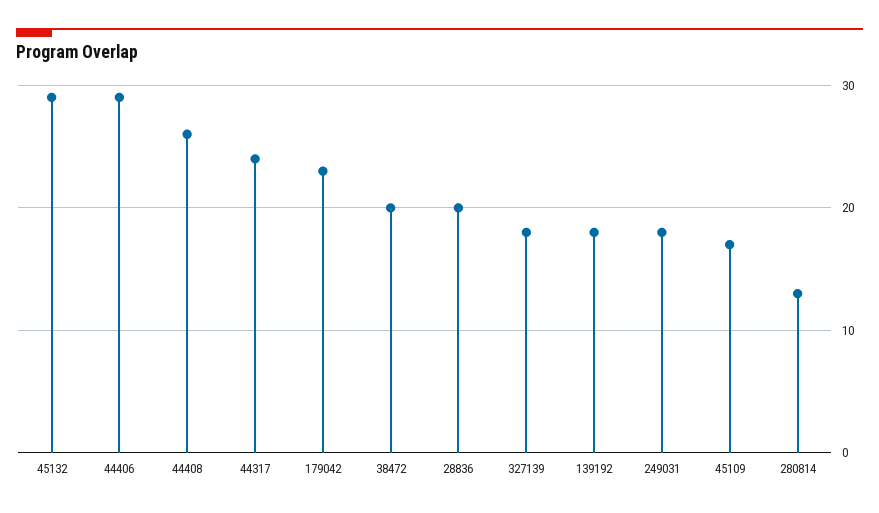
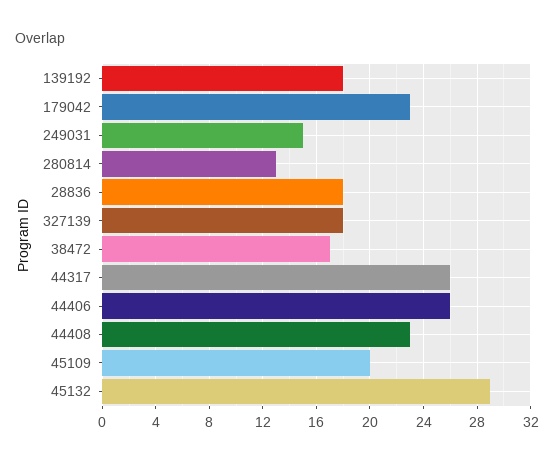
44406: 29 -> 26
44408: 26 -> 23
44317: 24 -> 26
38472: 20 -> 17
28836: 20 -> 18
249031: 18 -> 15
45109: 17 -> 20

